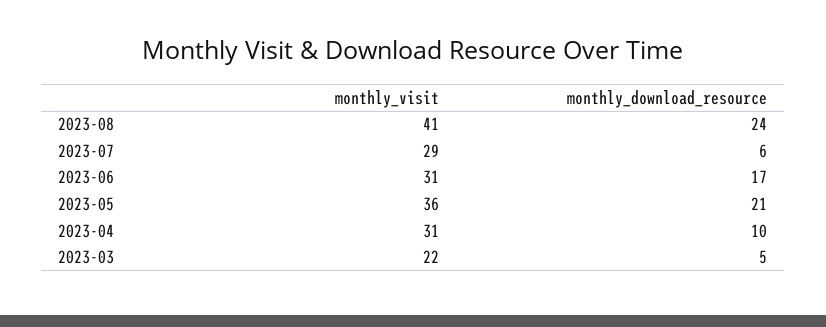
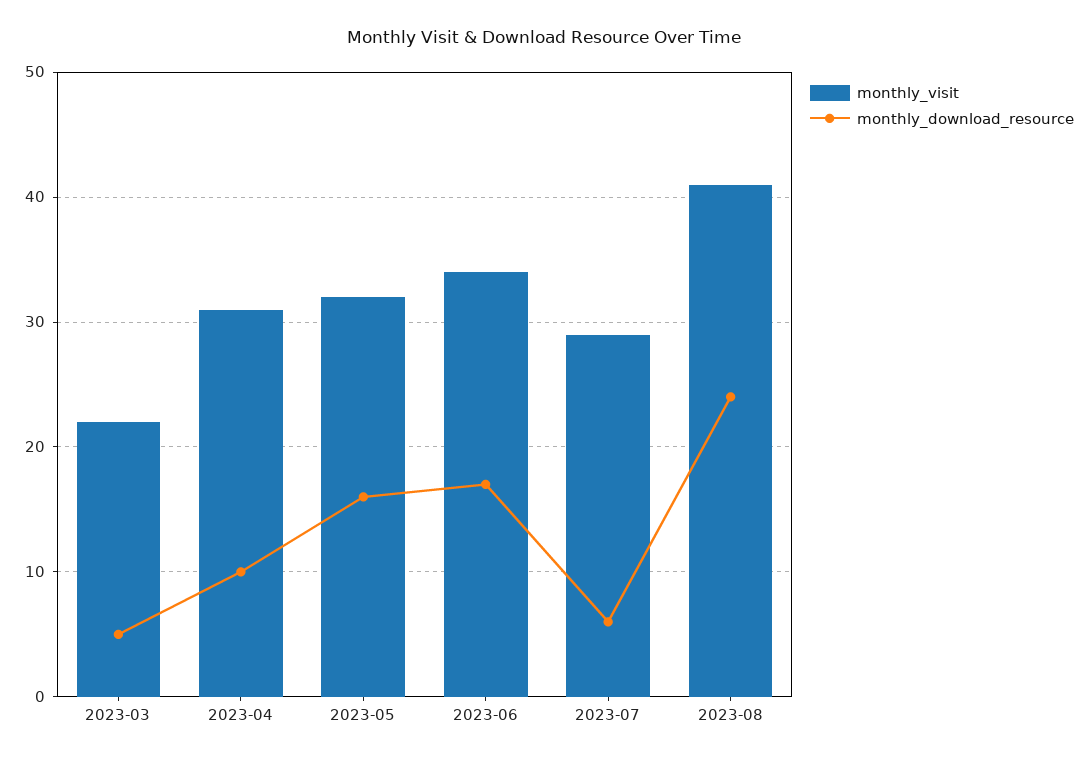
monthly_visit, 2023-06: 31 -> 34
monthly_visit, 2023-05: 36 -> 32
monthly_download_resource, 2023-05: 21 -> 16

